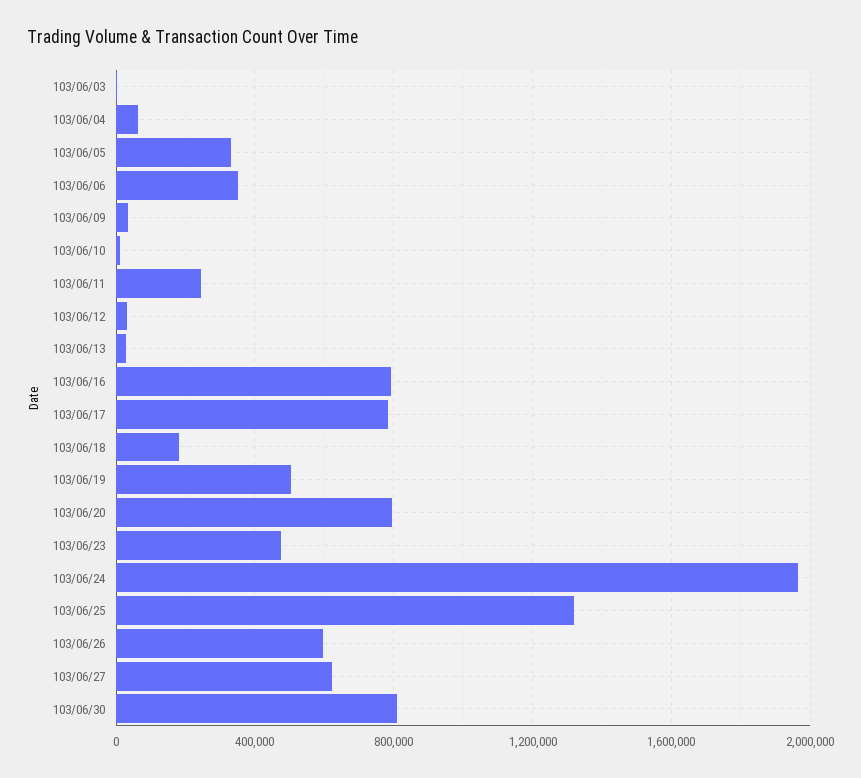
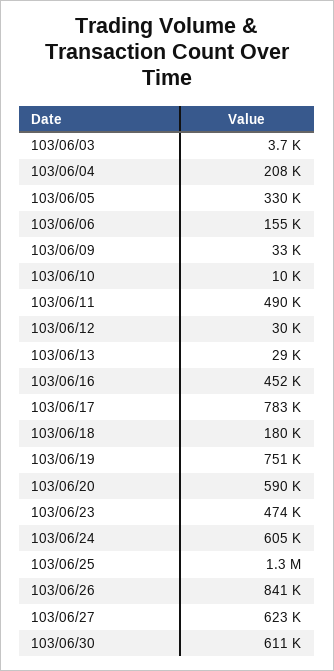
103/06/04: 50000 -> 208000
103/06/06: 350000 -> 155000
103/06/11: 250000 -> 490000
103/06/16: 800000 -> 452000
103/06/19: 500000 -> 751000
103/06/20: 800000 -> 590000
103/06/24: 1950000 -> 605000
103/06/26: 600000 -> 841000
103/06/30: 800000 -> 611000

